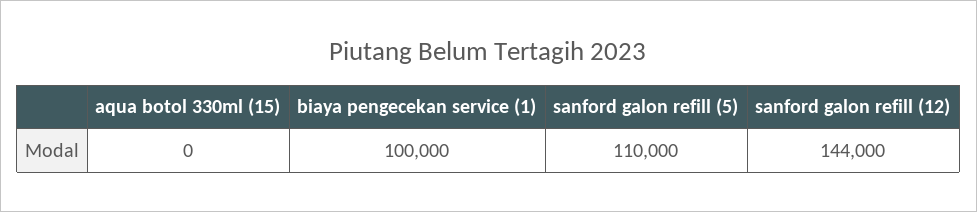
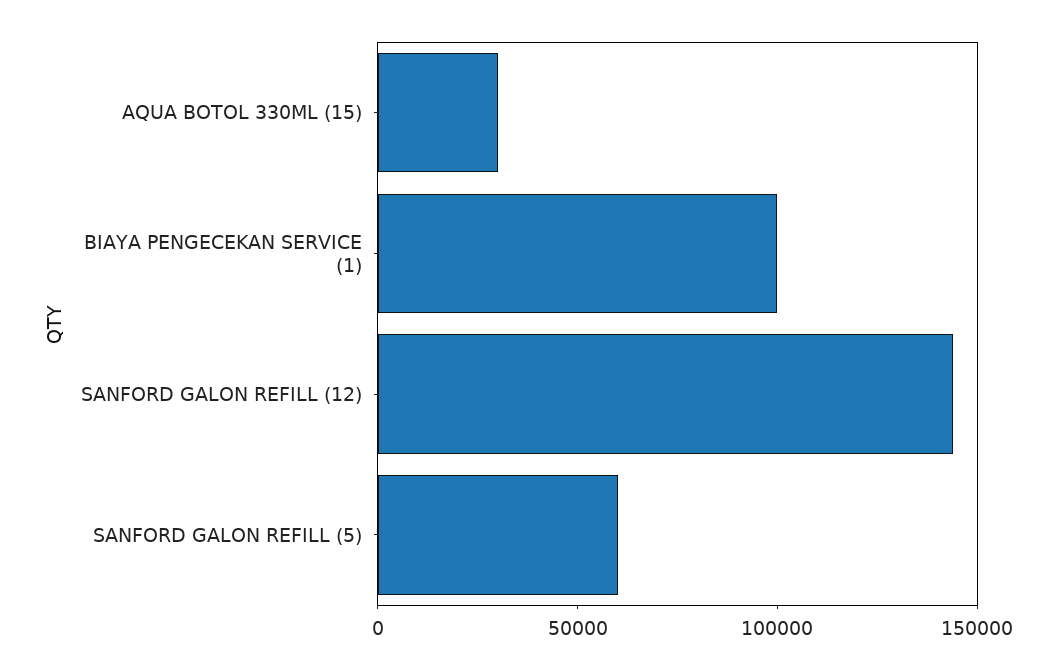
aqua botol 330ml (15): 0 -> 30000
sanford galon refill (5): 110000 -> 60000

